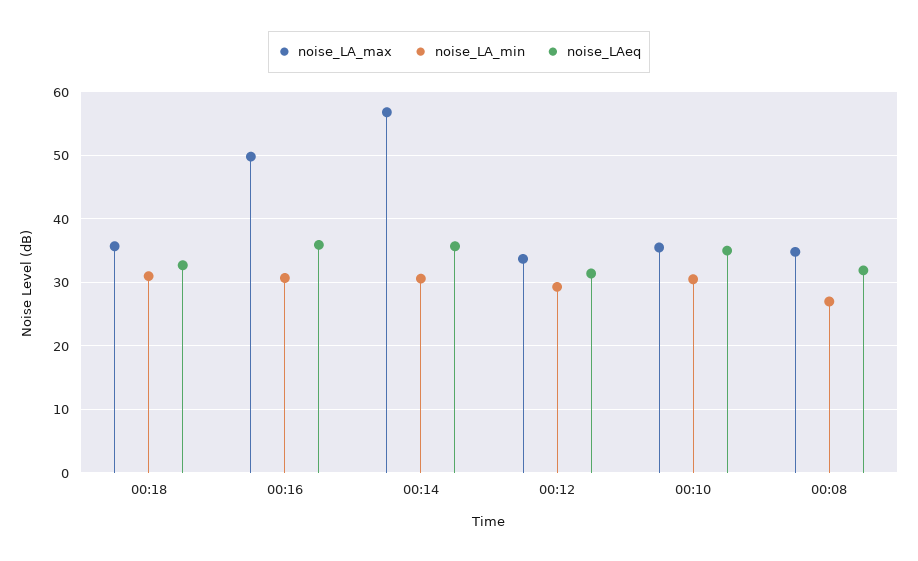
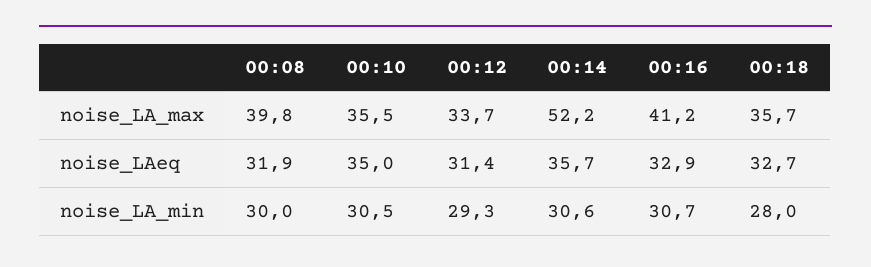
noise_LA_min, 00:18: 31 -> 28
noise_LA_max, 00:16: 50 -> 41.2
noise_LAeq, 00:16: 36 -> 32.9
noise_LA_max, 00:14: 57 -> 52.2
noise_LA_max, 00:08: 35 -> 39.8
noise_LA_min, 00:08: 27 -> 30

